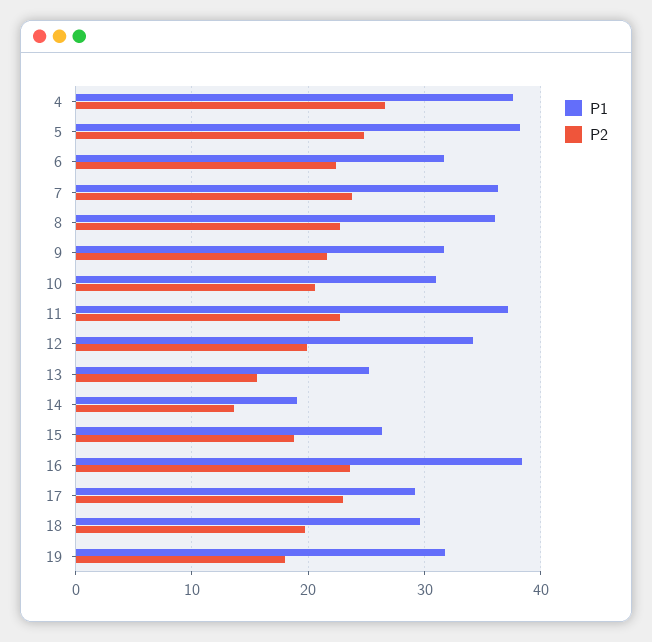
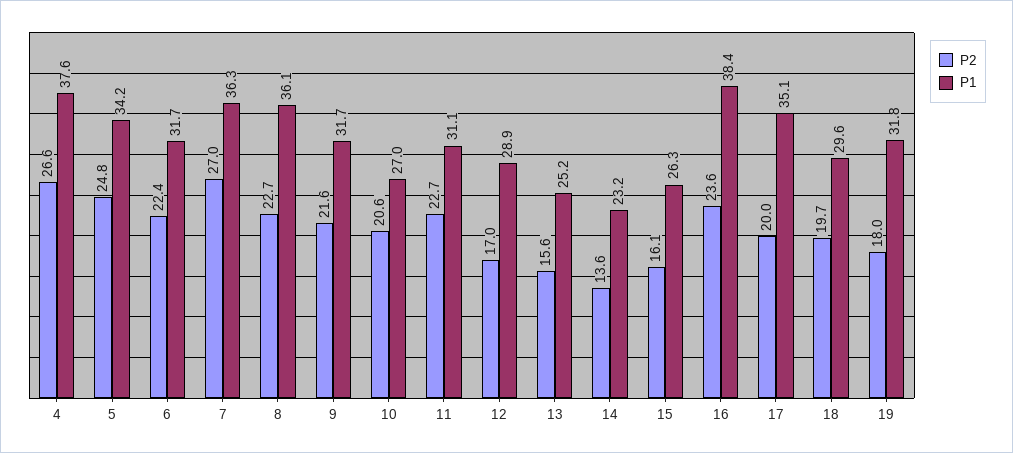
P1, 5: 38 -> 34.2
P2, 7: 24 -> 27
P1, 10: 31 -> 27
P1, 11: 37 -> 31.1
P1, 12: 34 -> 28.9
P2, 12: 20 -> 17
P1, 14: 19 -> 23.2
P2, 15: 19 -> 16.1
P1, 17: 29 -> 35.1
P2, 17: 23 -> 20

